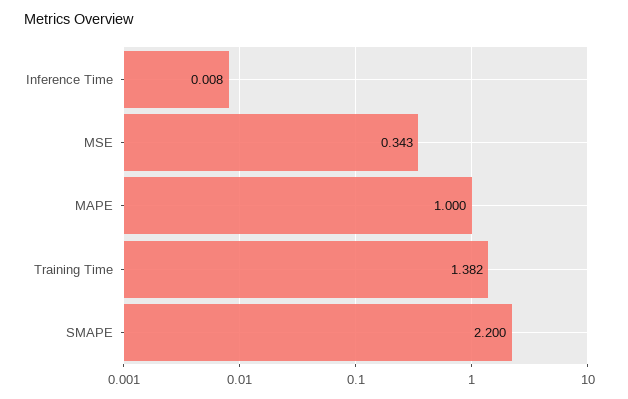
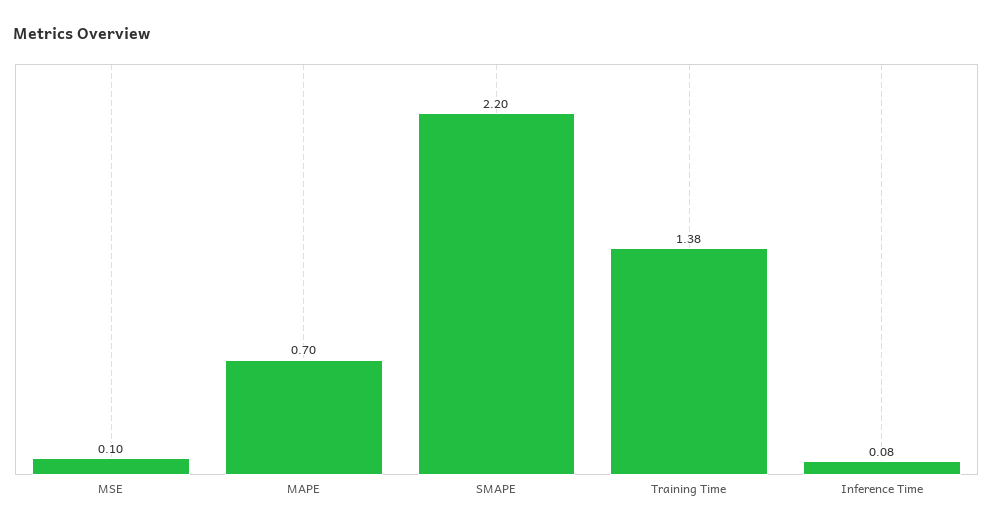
Inference Time: 0.008 -> 0.08
MSE: 0.343 -> 0.1
MAPE: 1 -> 0.7

